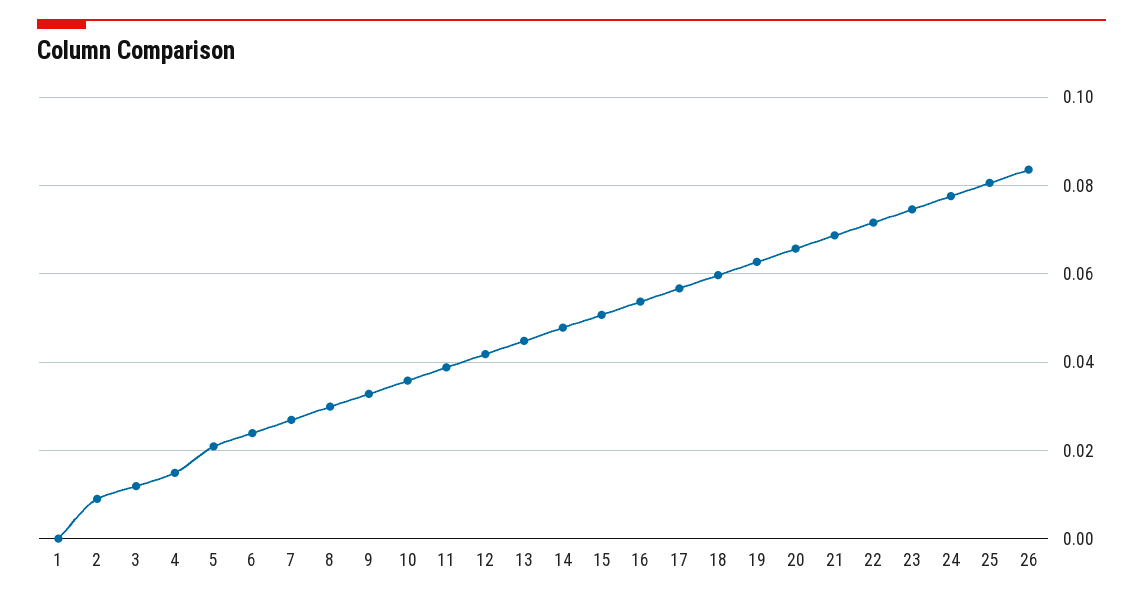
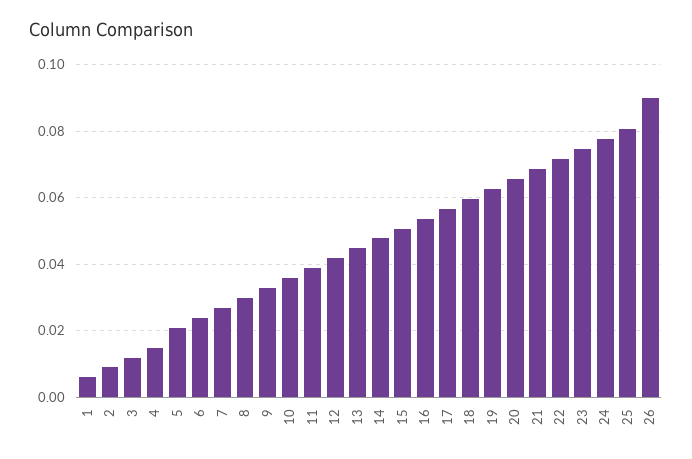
1: 0 -> 0.006
26: 0.084 -> 0.09

